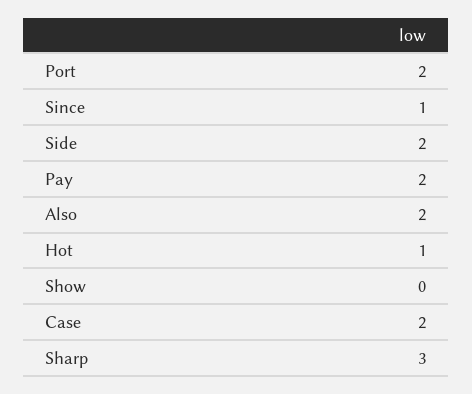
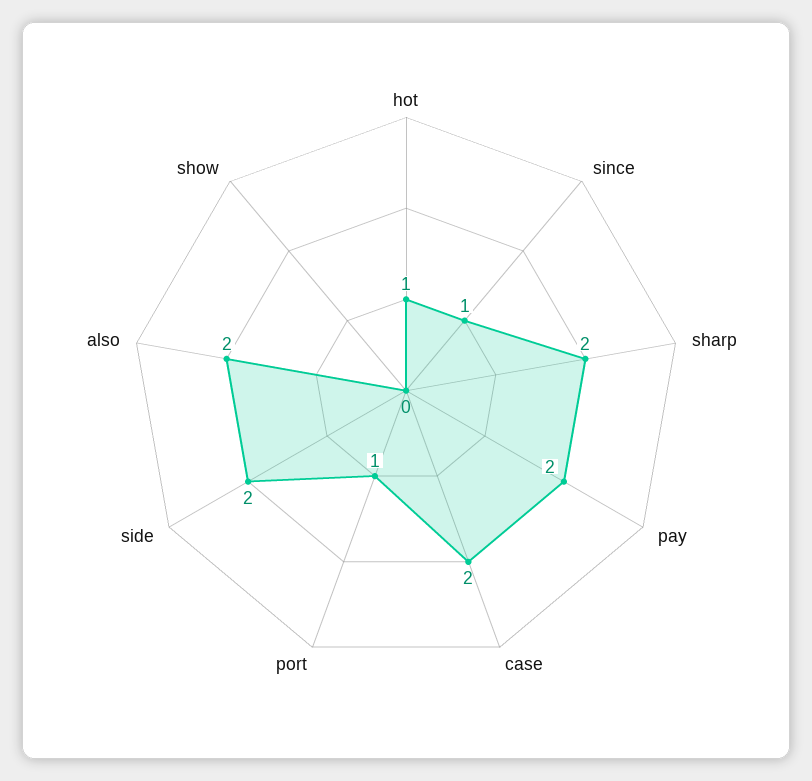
Port: 2 -> 1
Sharp: 3 -> 2

